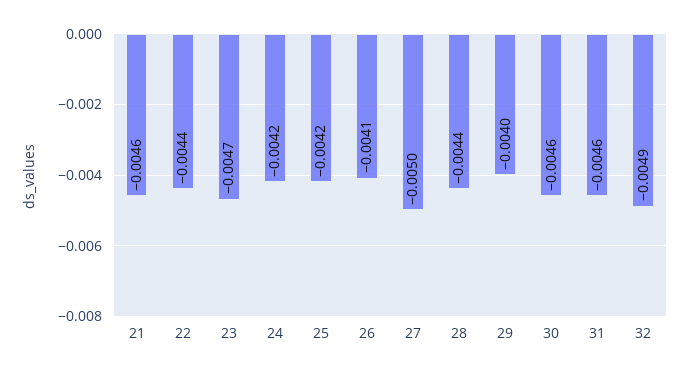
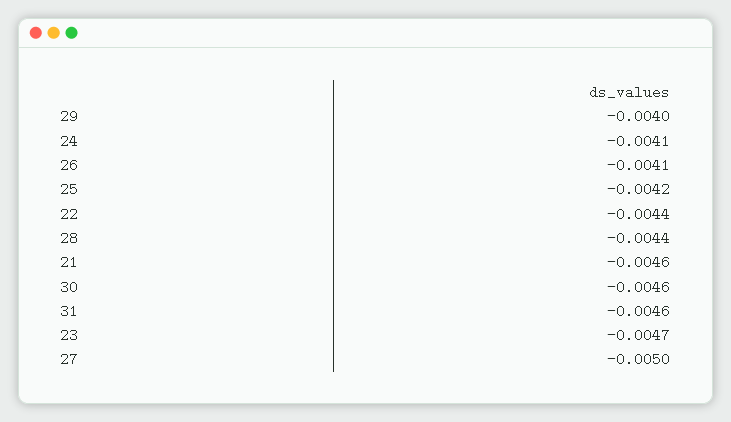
24: -0.0042 -> -0.0041
32: -0.0049 -> none

